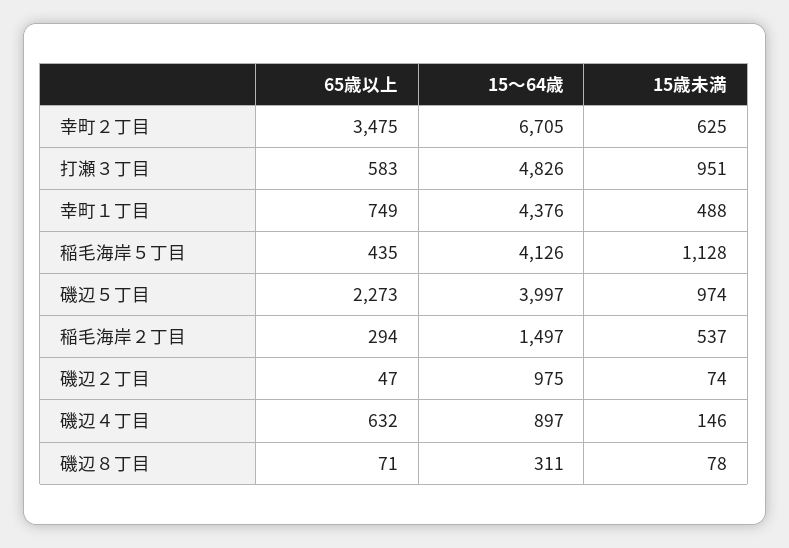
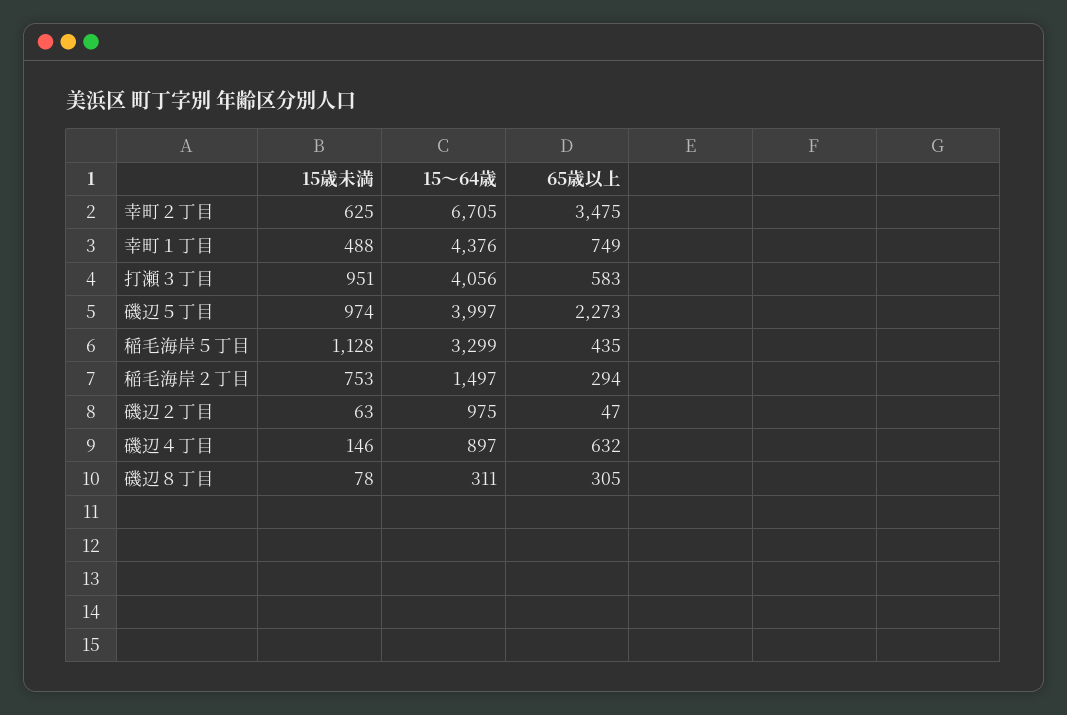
15～64歳, 打瀬３丁目: 4826 -> 4056
15～64歳, 稲毛海岸５丁目: 4126 -> 3299
15歳未満, 稲毛海岸２丁目: 537 -> 753
15歳未満, 磯辺２丁目: 74 -> 63
65歳以上, 磯辺８丁目: 71 -> 305

